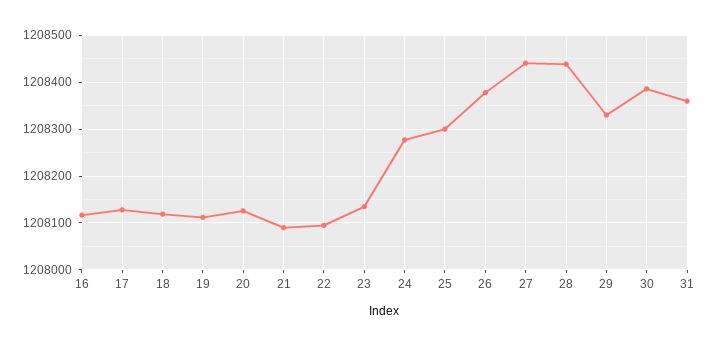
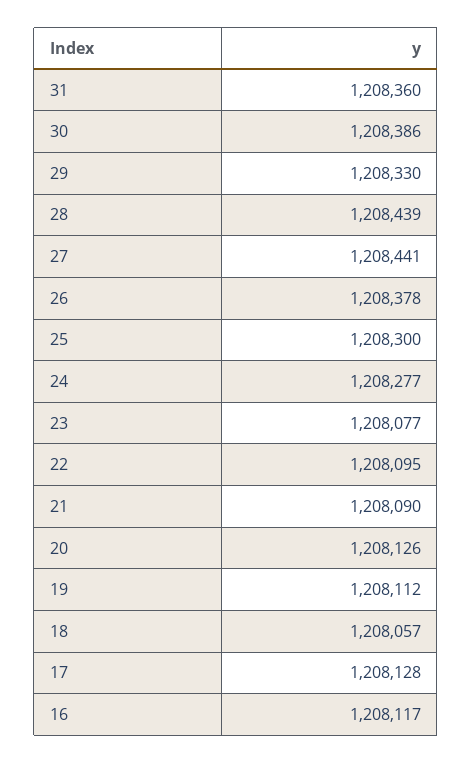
18: 1208120 -> 1208057
23: 1208140 -> 1208077

